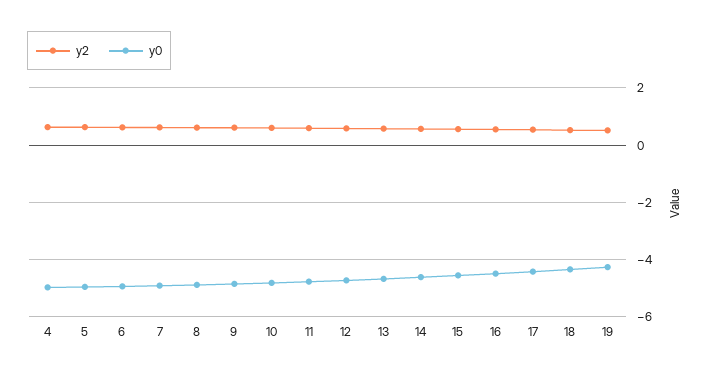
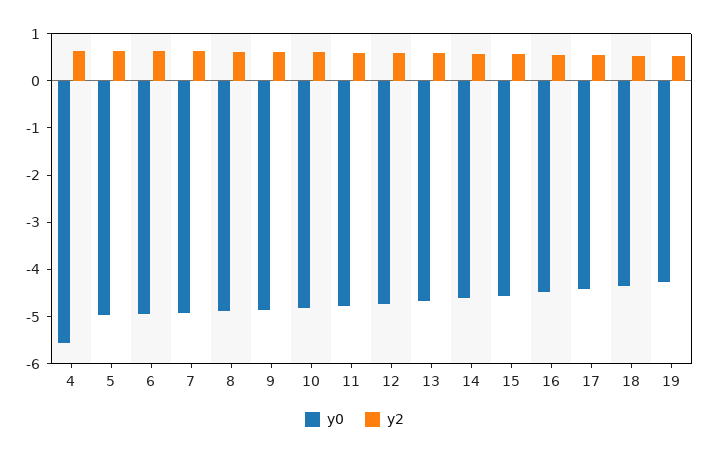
y0, 4: -5 -> -5.6

